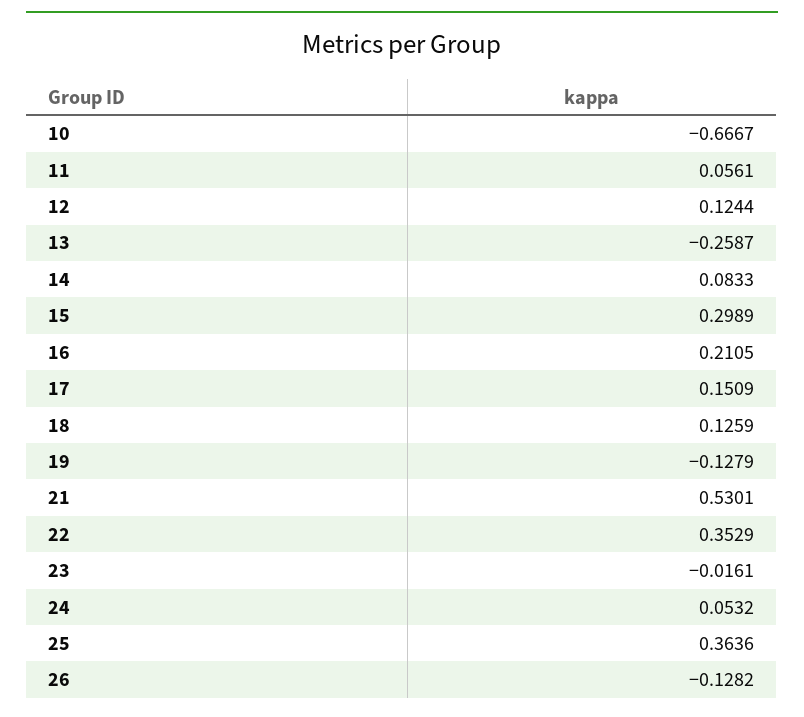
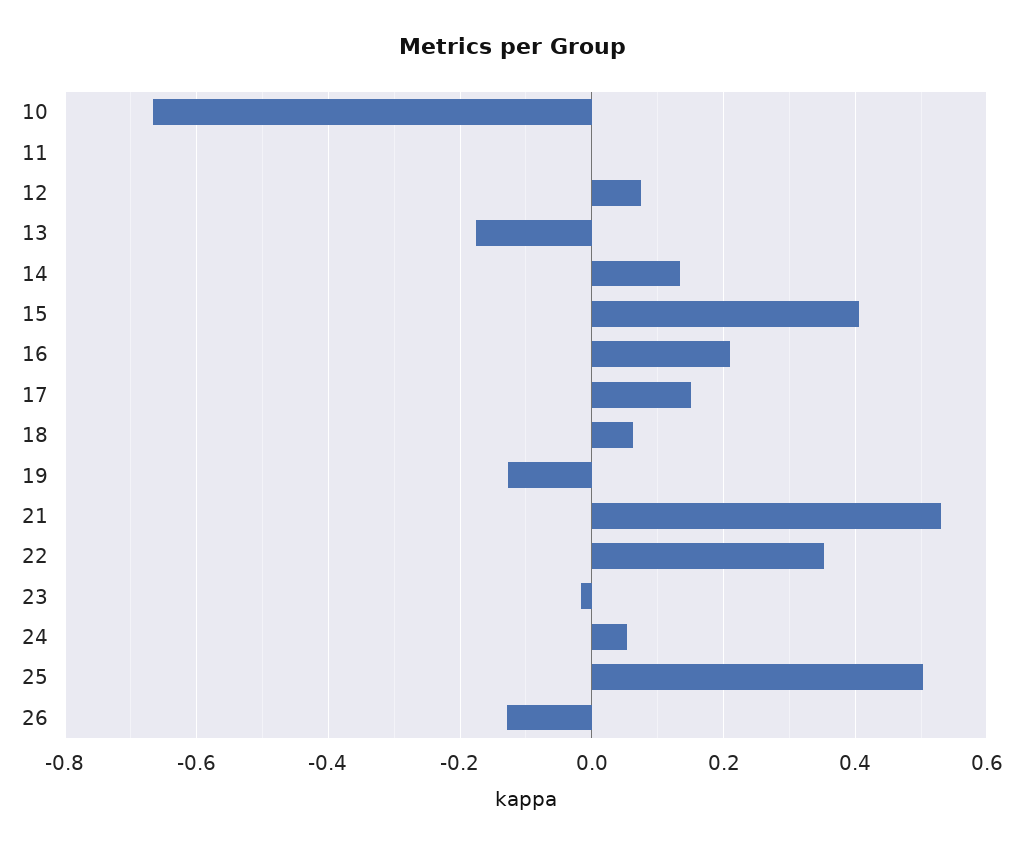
11: 0.0561 -> 0
12: 0.1244 -> 0.08
13: -0.2587 -> -0.18
14: 0.0833 -> 0.14
15: 0.2989 -> 0.4
18: 0.1259 -> 0.06
25: 0.3636 -> 0.5

